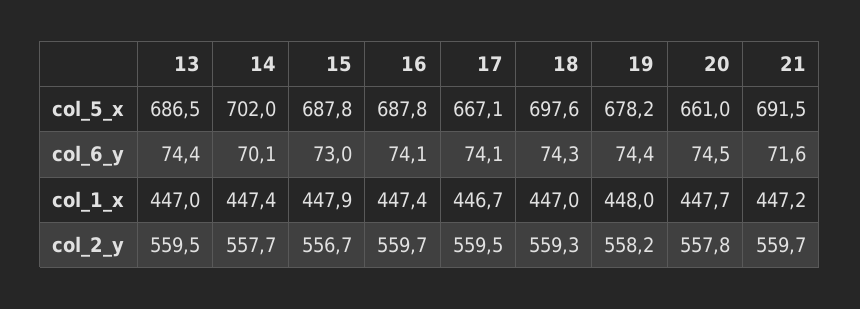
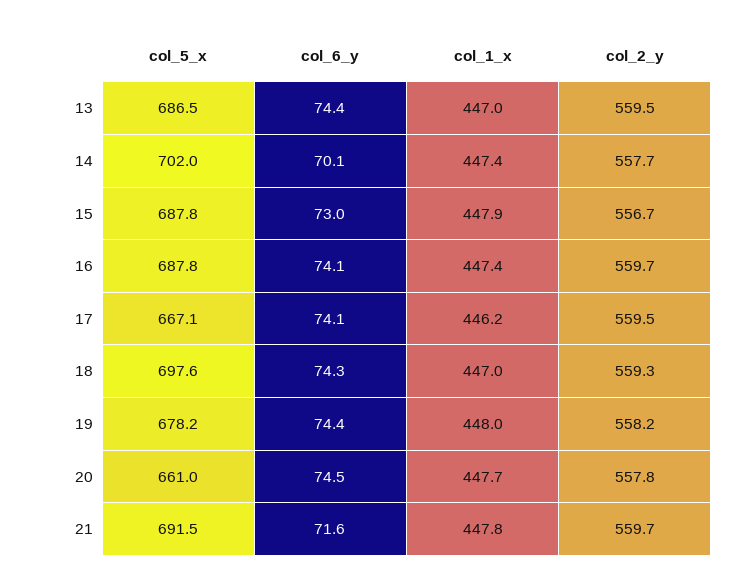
17, col_1_x: 446.7 -> 446.2
21, col_1_x: 447.2 -> 447.8

